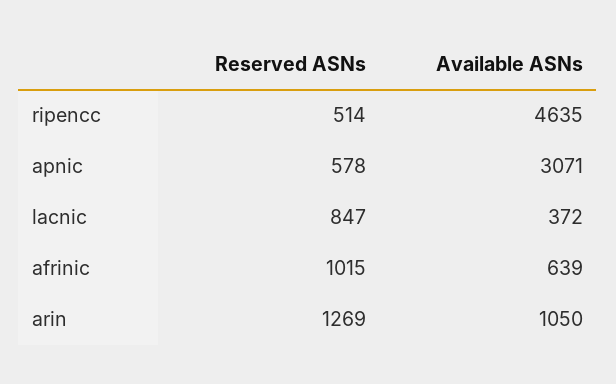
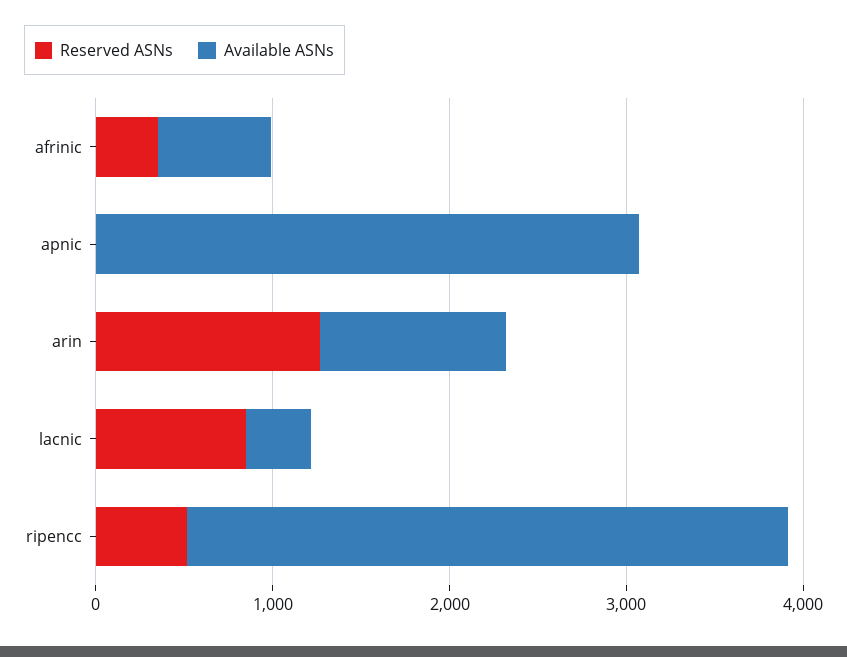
Available ASNs, ripencc: 4635 -> 3400
Reserved ASNs, apnic: 578 -> 0
Reserved ASNs, afrinic: 1015 -> 400

